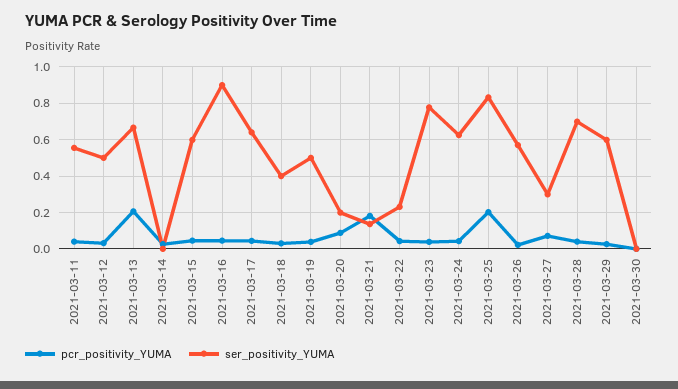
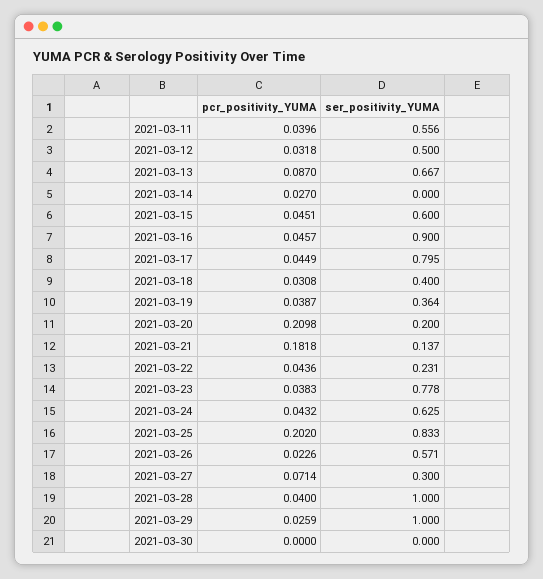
pcr_positivity_YUMA, 2021-03-13: 0.2 -> 0.087
ser_positivity_YUMA, 2021-03-17: 0.65 -> 0.795
ser_positivity_YUMA, 2021-03-19: 0.5 -> 0.364
pcr_positivity_YUMA, 2021-03-20: 0.1 -> 0.2098
ser_positivity_YUMA, 2021-03-28: 0.7 -> 1
ser_positivity_YUMA, 2021-03-29: 0.6 -> 1

